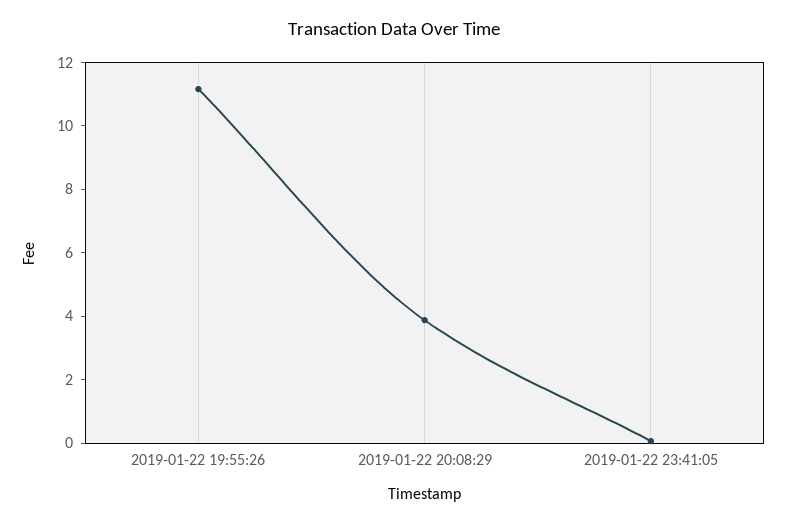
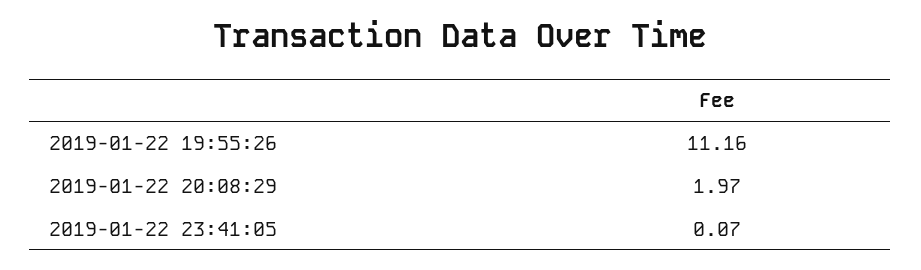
2019-01-22 20:08:29: 4 -> 1.97

